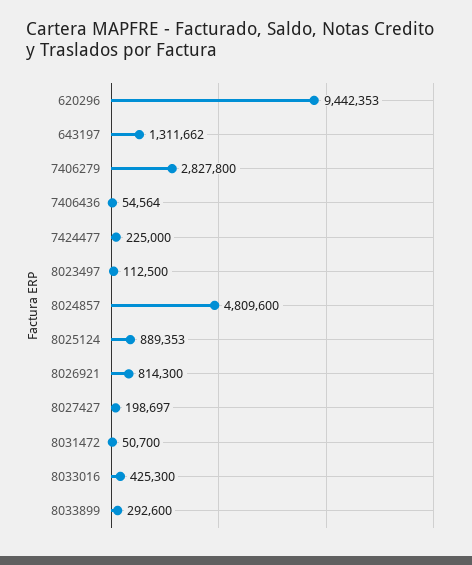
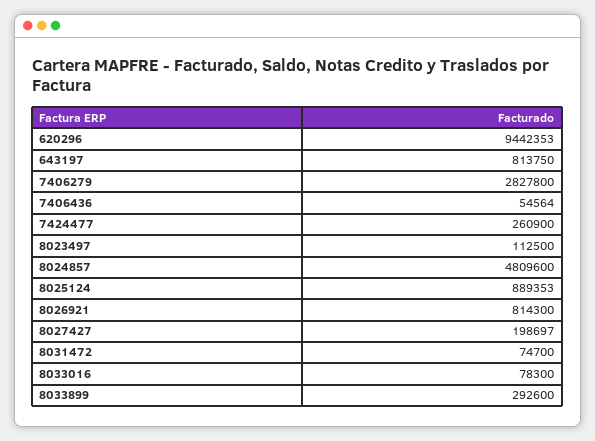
643197: 1311662 -> 813750
7424477: 225000 -> 260900
8031472: 50700 -> 74700
8033016: 425300 -> 78300

